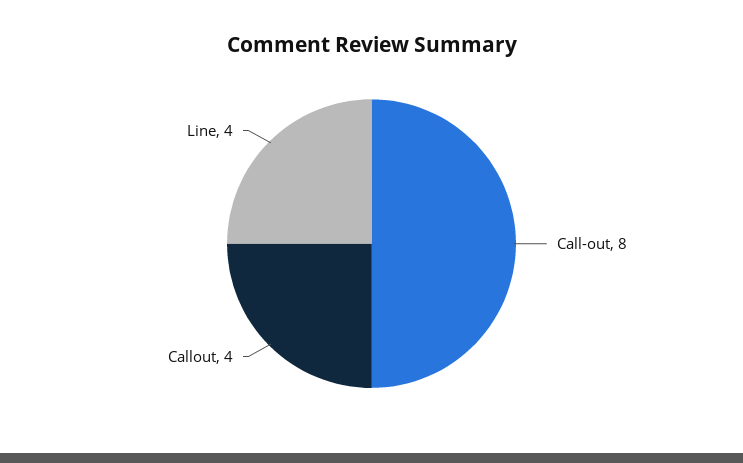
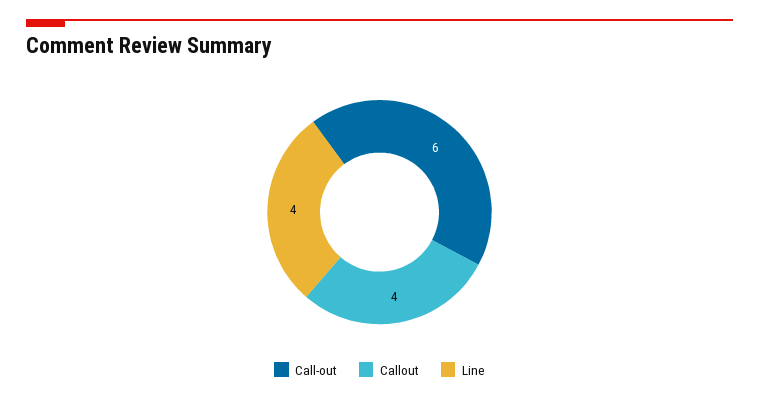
Call-out: 8 -> 6

